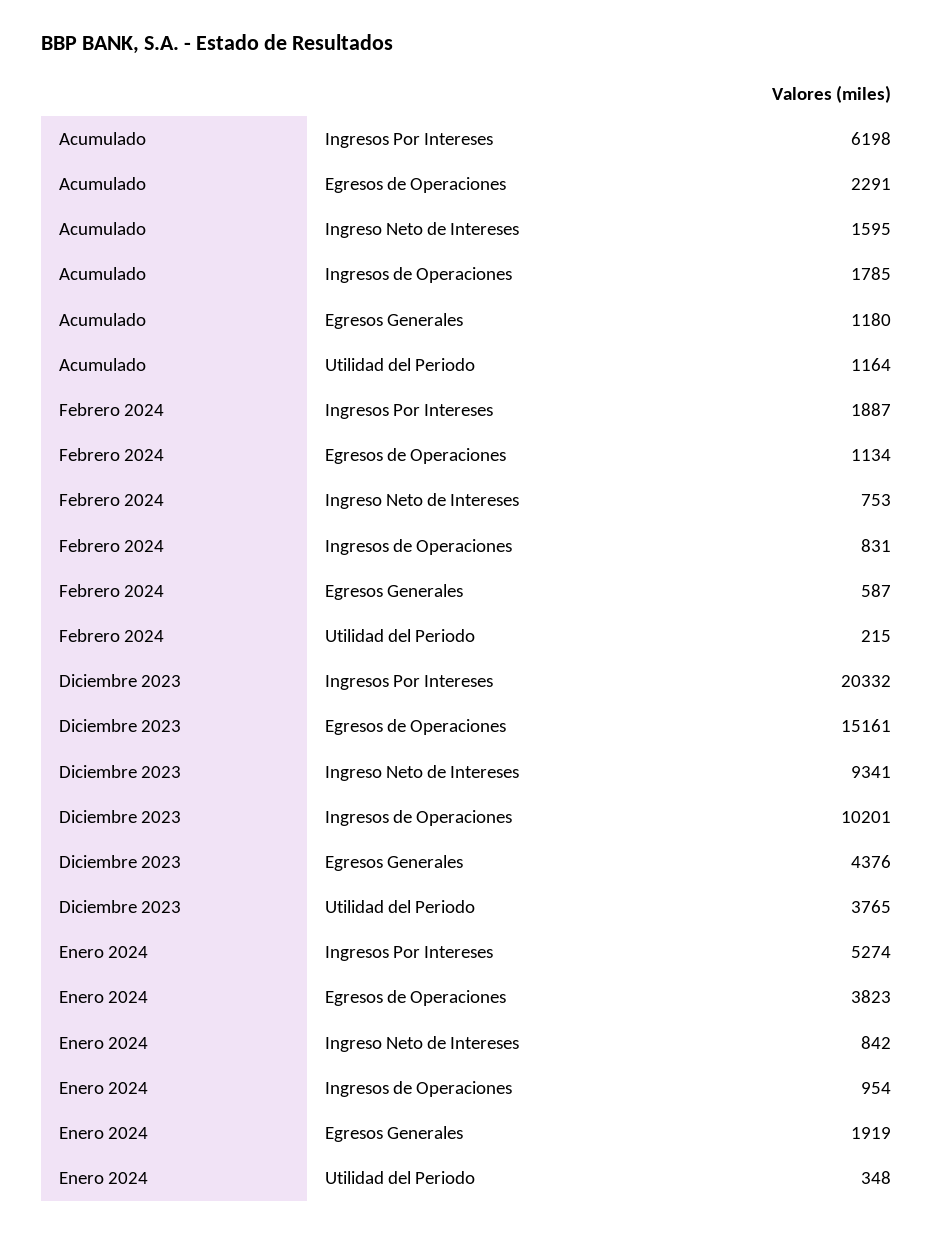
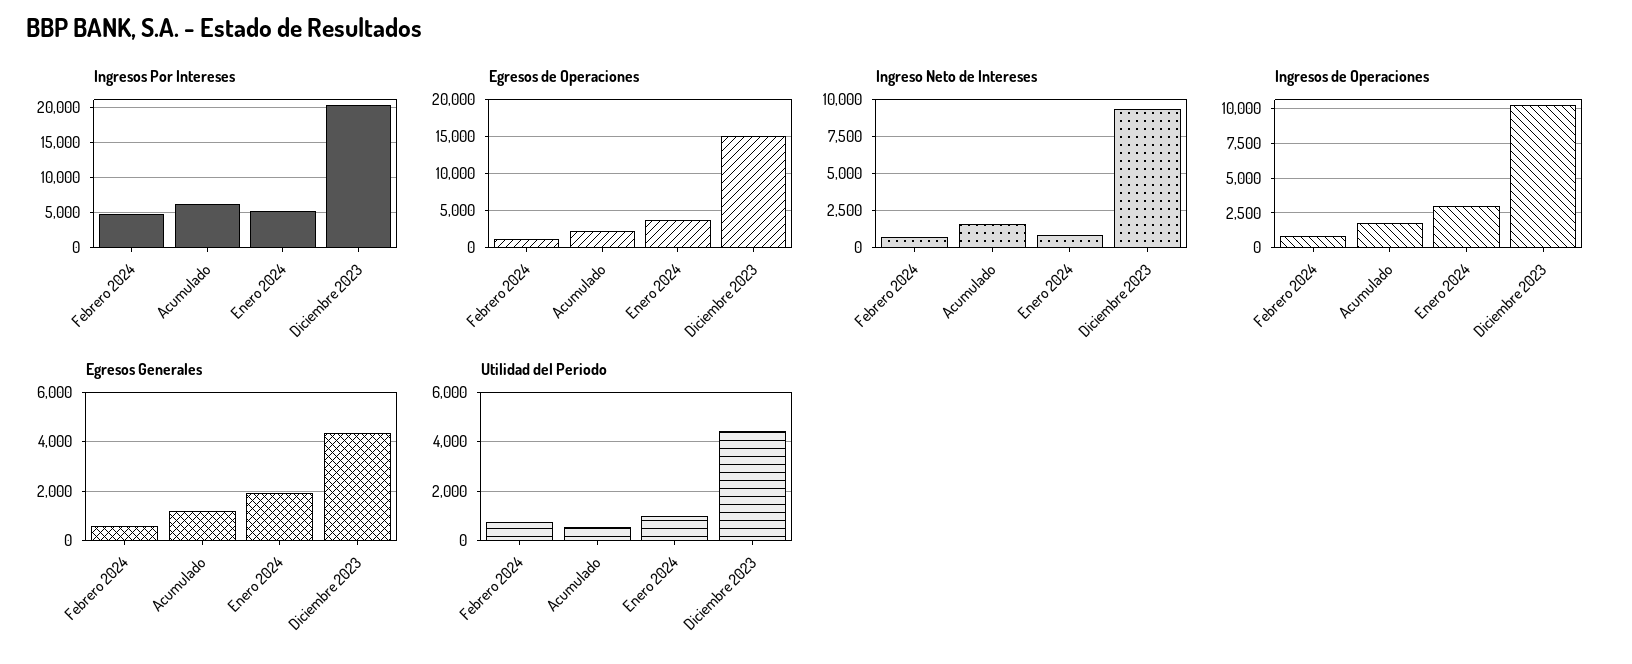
Utilidad del Periodo, Acumulado: 1164 -> 500
Ingresos Por Intereses, Febrero 2024: 1887 -> 5000
Utilidad del Periodo, Febrero 2024: 215 -> 750
Utilidad del Periodo, Diciembre 2023: 3765 -> 4500
Ingresos de Operaciones, Enero 2024: 954 -> 3000
Utilidad del Periodo, Enero 2024: 348 -> 1000

